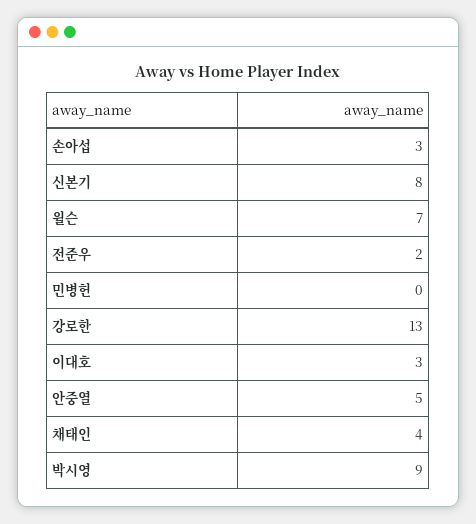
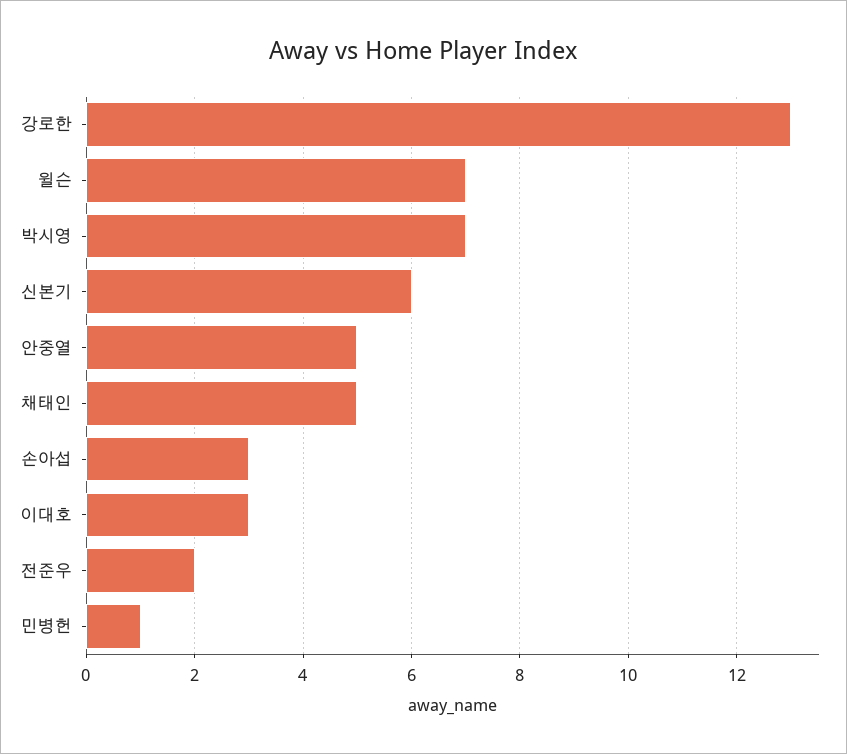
신본기: 8 -> 6
민병헌: 0 -> 1
채태인: 4 -> 5
박시영: 9 -> 7

